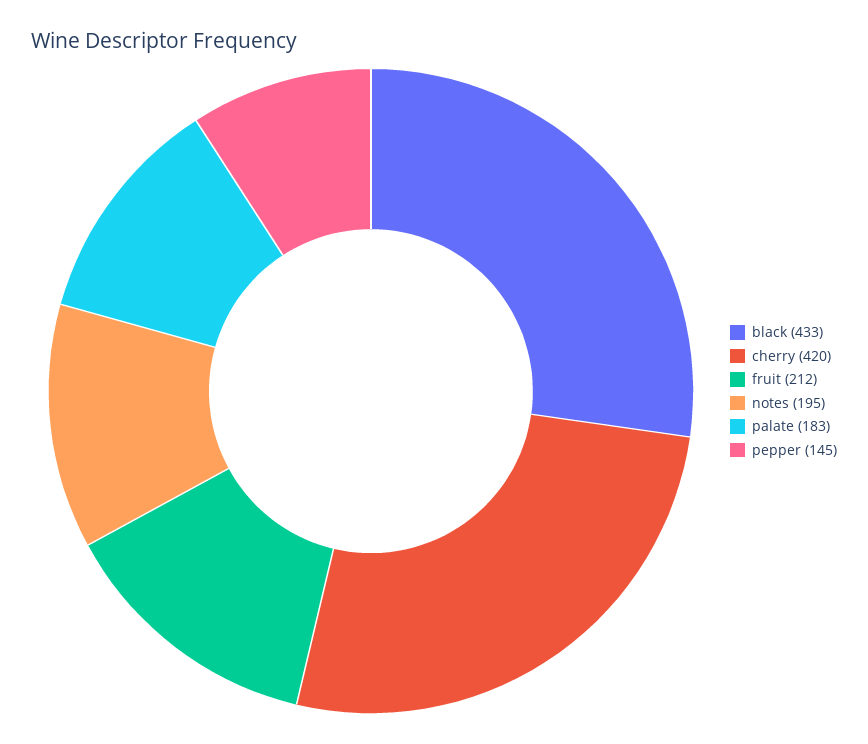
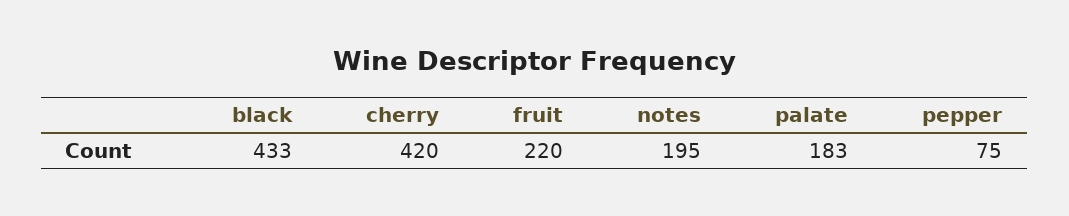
fruit: 212 -> 220
pepper: 145 -> 75

